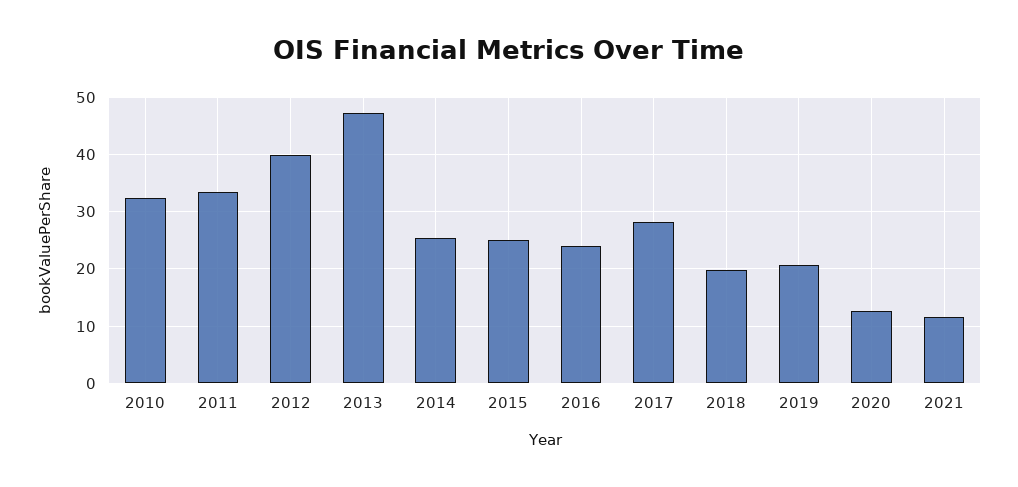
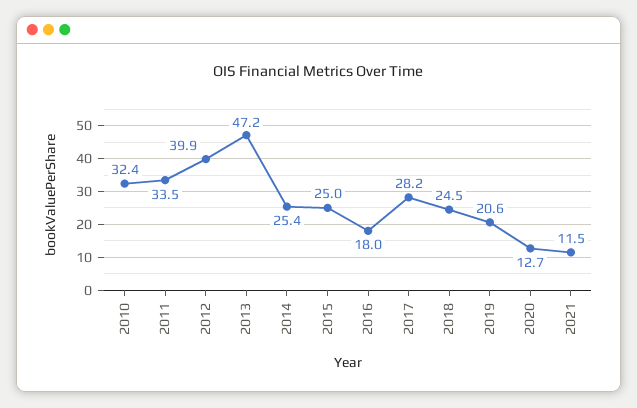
2016: 24 -> 18
2018: 20 -> 24.5

